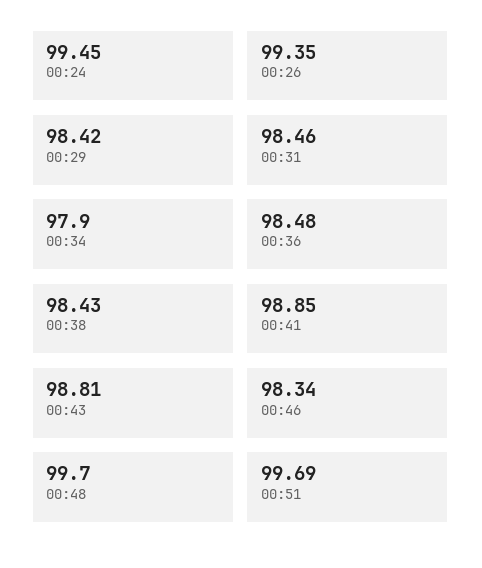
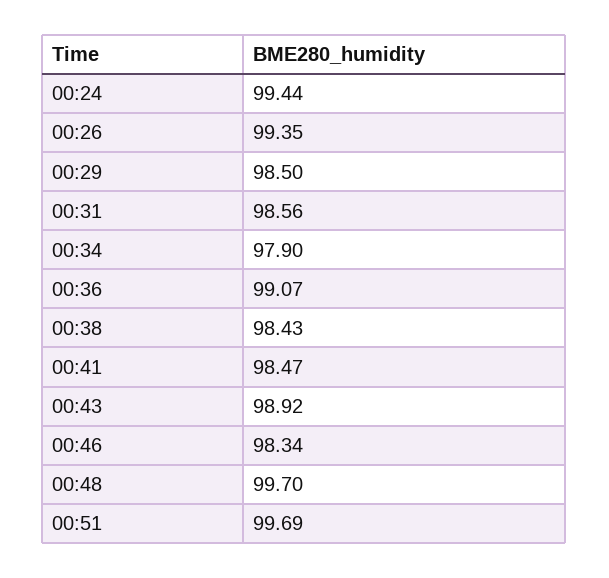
00:24: 99.45 -> 99.44
00:29: 98.42 -> 98.5
00:31: 98.46 -> 98.56
00:36: 98.48 -> 99.07
00:41: 98.85 -> 98.47
00:43: 98.81 -> 98.92

